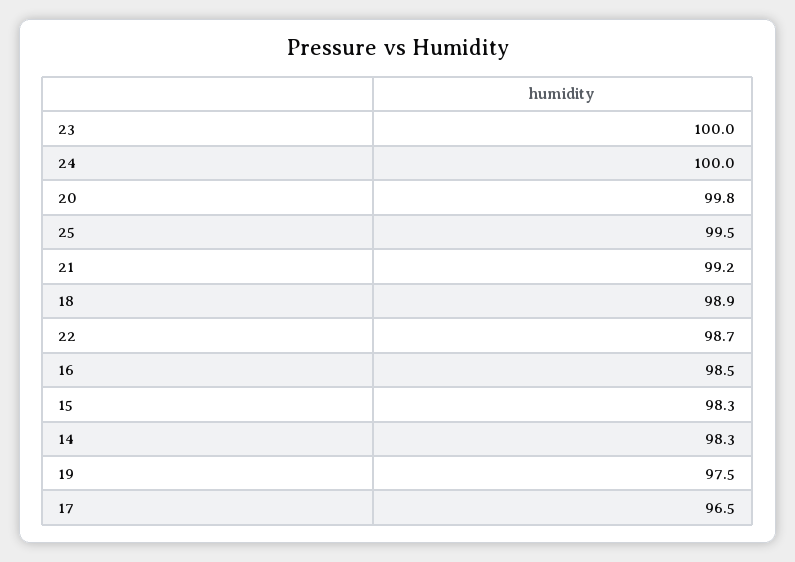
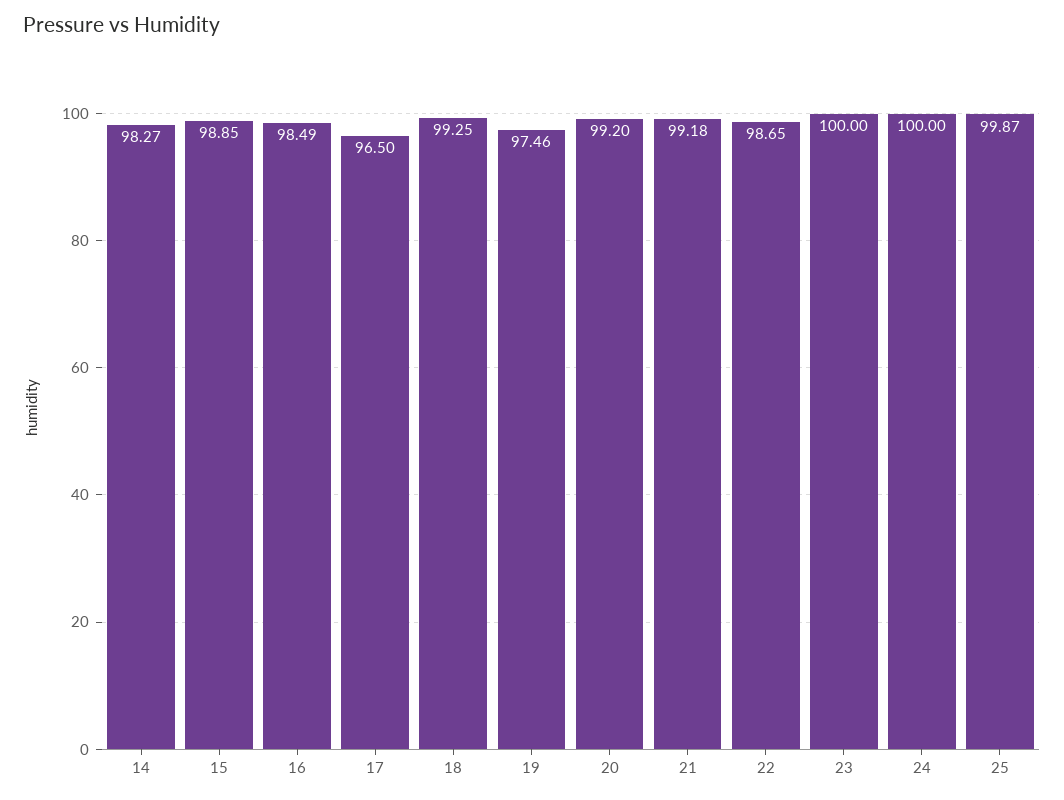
20: 99.8 -> 99.2
25: 99.5 -> 99.87
18: 98.9 -> 99.25
15: 98.3 -> 98.85

